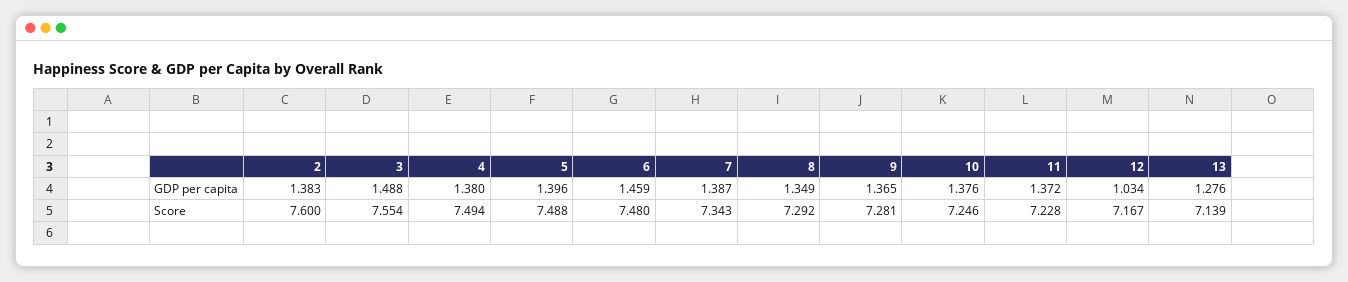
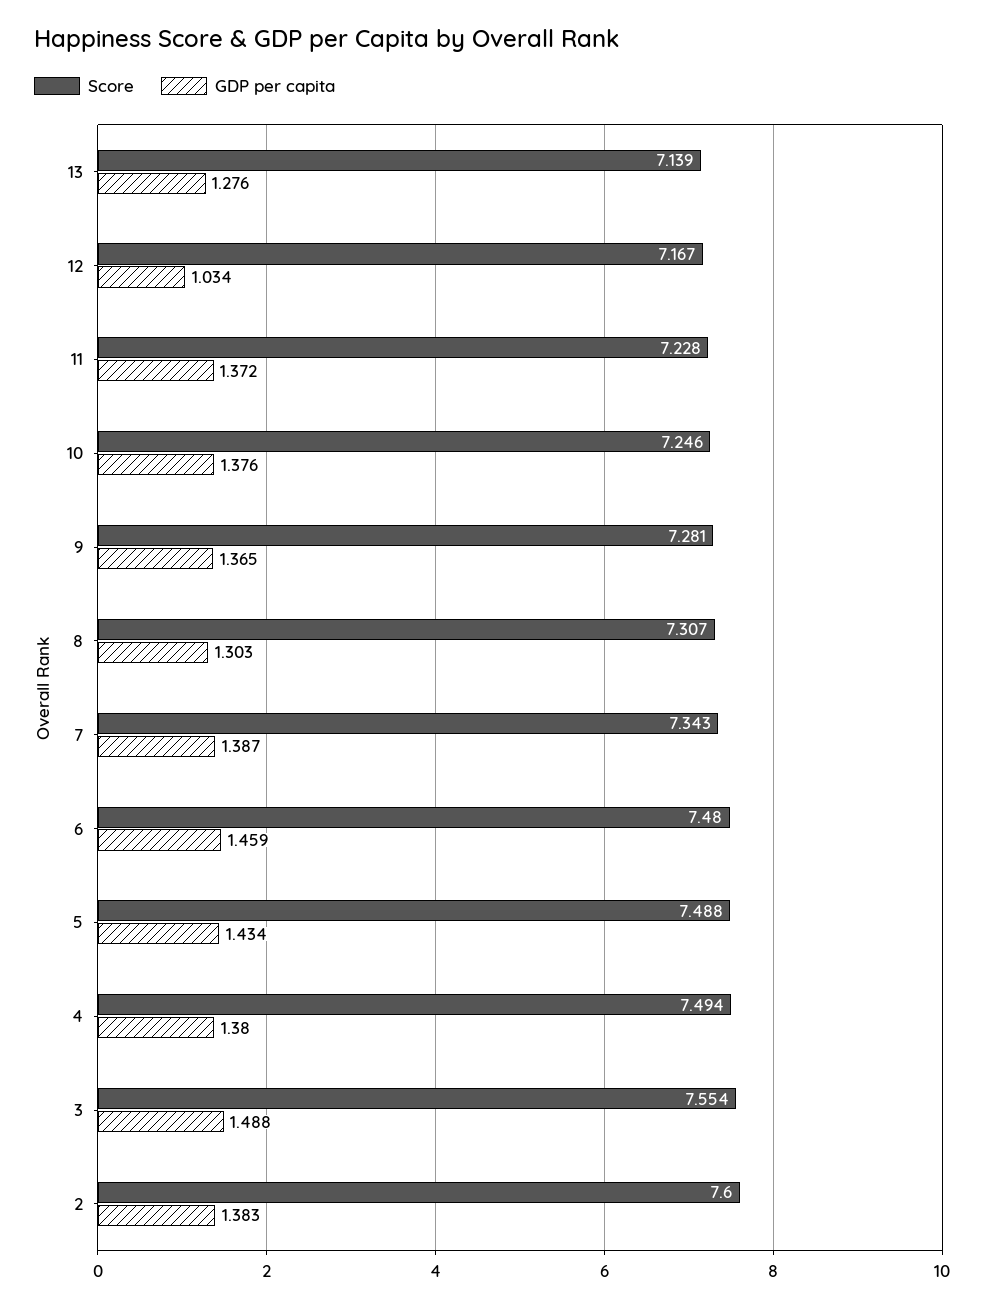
GDP per capita, 5: 1.396 -> 1.434
GDP per capita, 8: 1.349 -> 1.303
Score, 8: 7.292 -> 7.307

